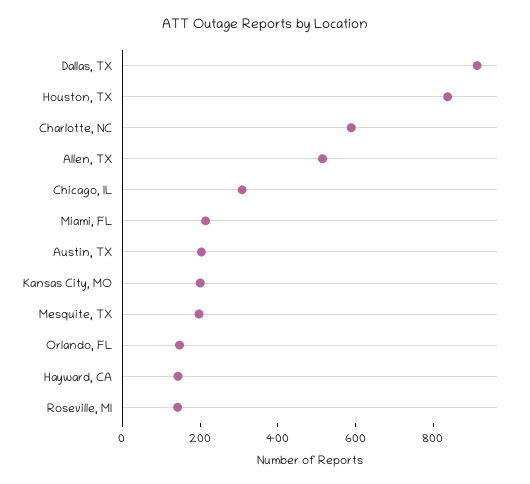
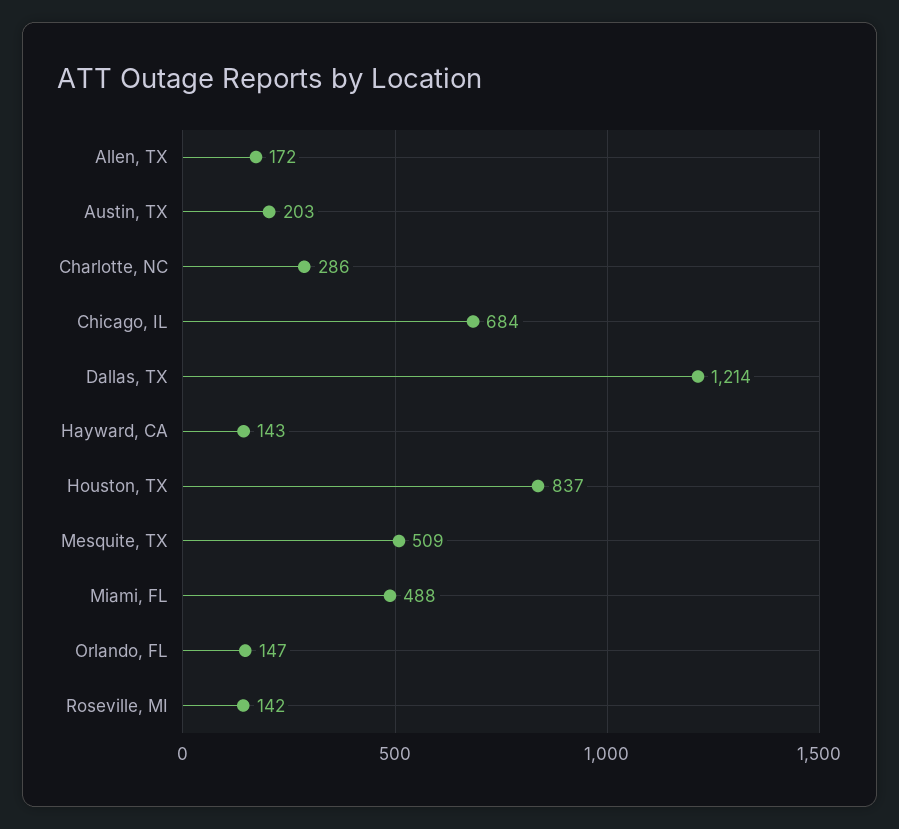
Dallas, TX: 900 -> 1214
Charlotte, NC: 600 -> 286
Allen, TX: 500 -> 172
Chicago, IL: 300 -> 684
Miami, FL: 200 -> 488
Kansas City, MO: 200 -> none
Mesquite, TX: 200 -> 509

